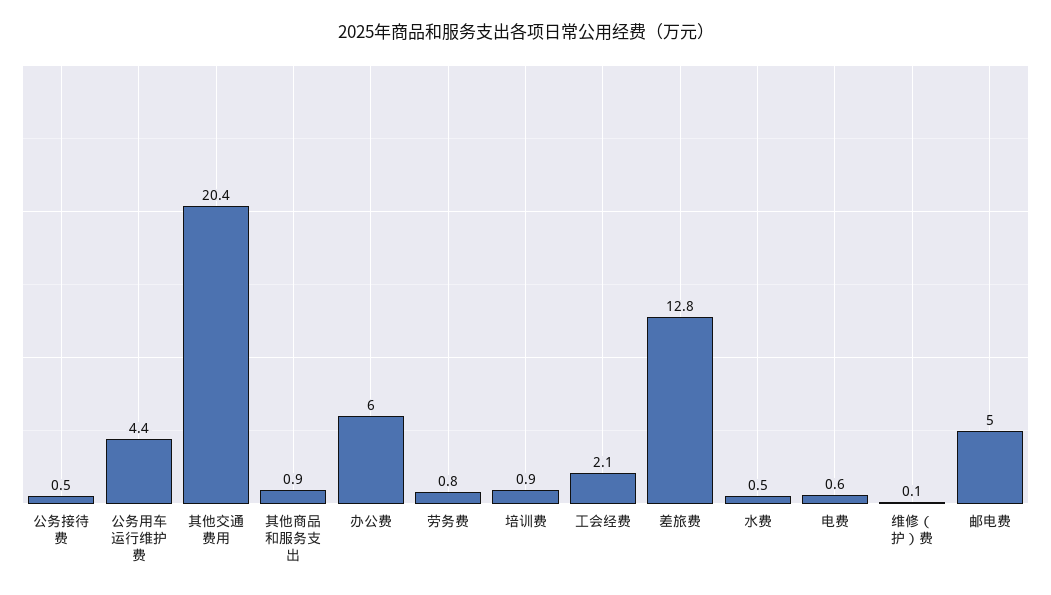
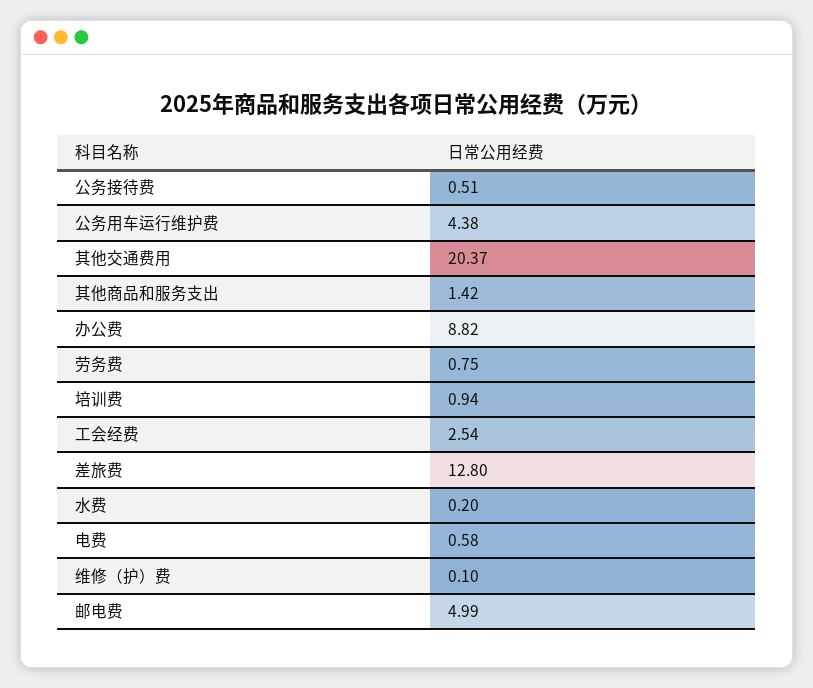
其他商品和服务支出: 0.9 -> 1.42
办公费: 6 -> 8.82
工会经费: 2.1 -> 2.54
水费: 0.5 -> 0.2

